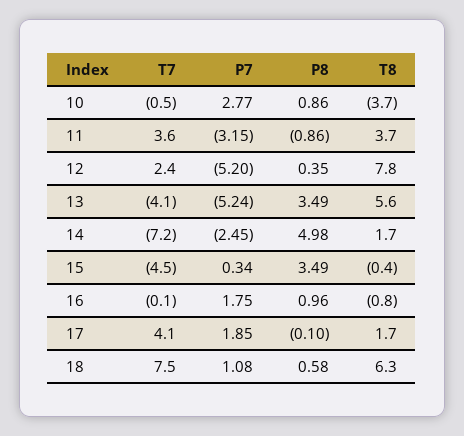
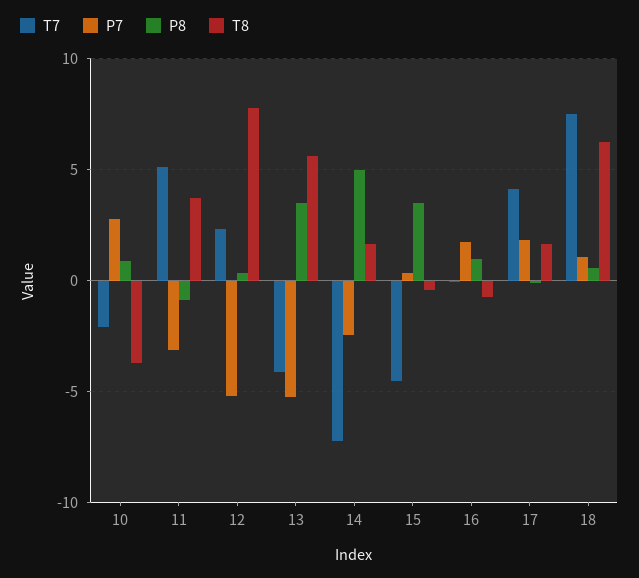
T7, 10: -0.5 -> -2
T7, 11: 3.6 -> 5

